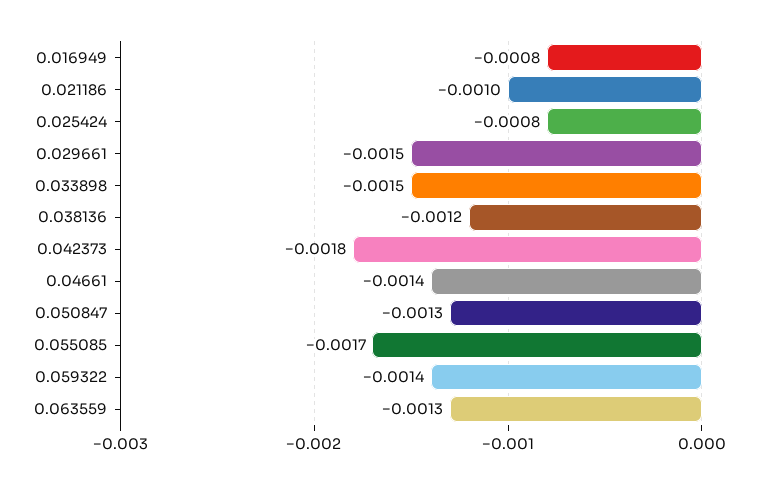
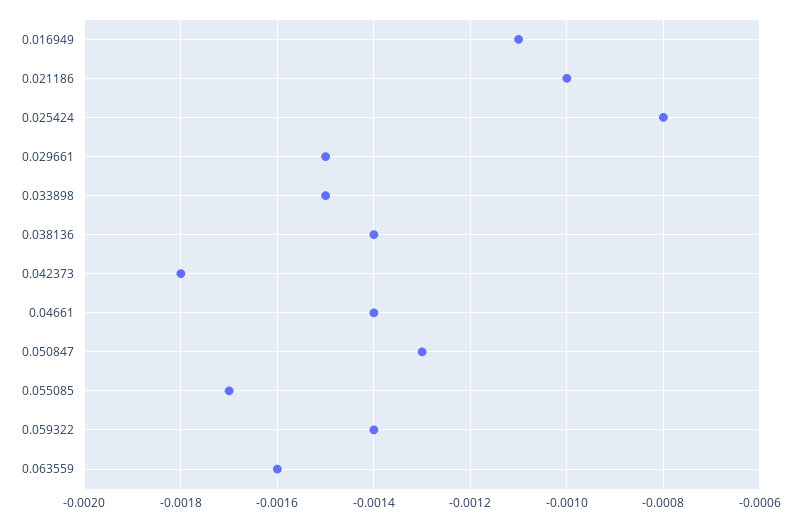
0.016949: -0.0008 -> -0.0011
0.038136: -0.0012 -> -0.0014
0.063559: -0.0013 -> -0.0016

